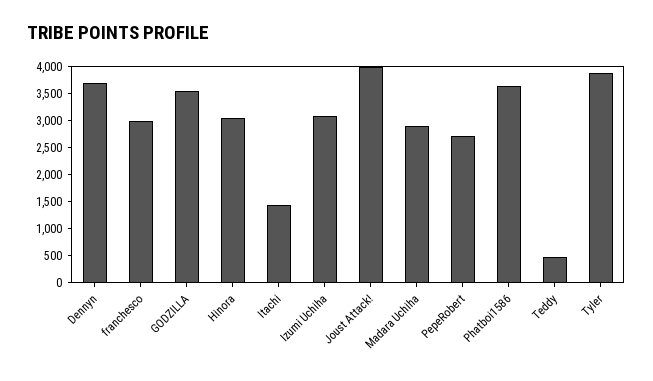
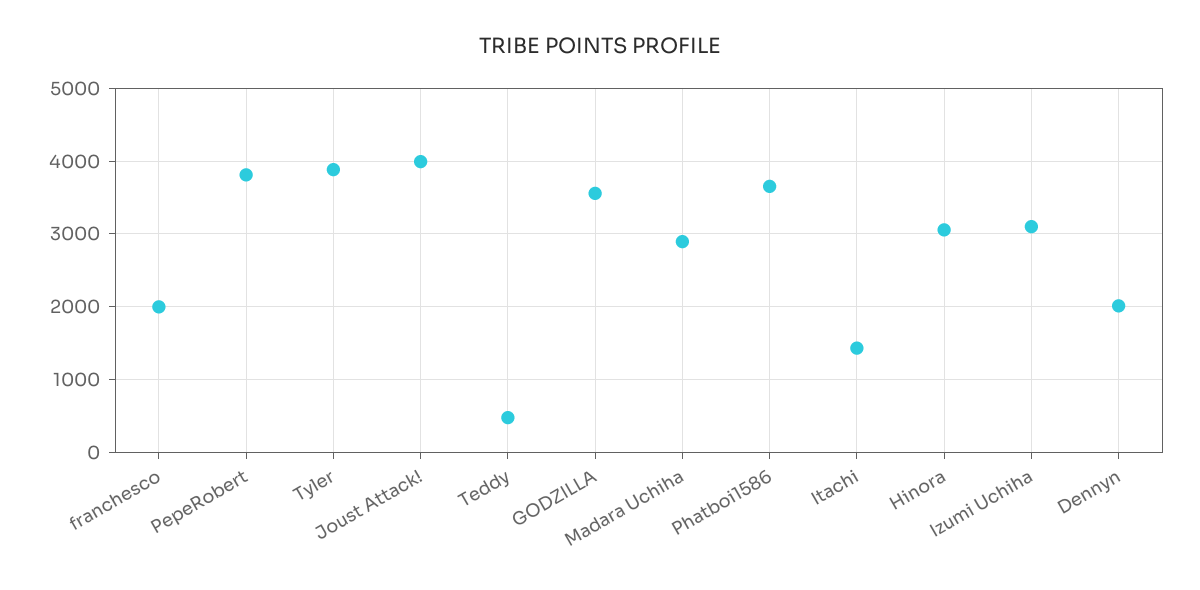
Dennyn: 3750 -> 2000
franchesco: 3000 -> 2000
PepeRobert: 2750 -> 3800

